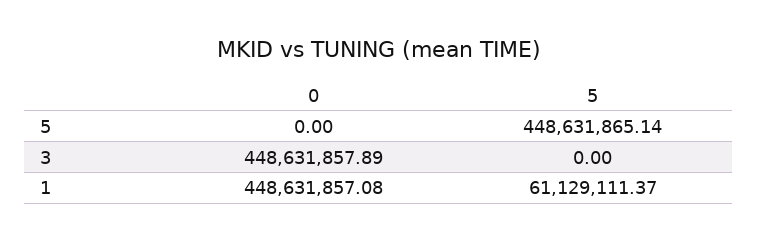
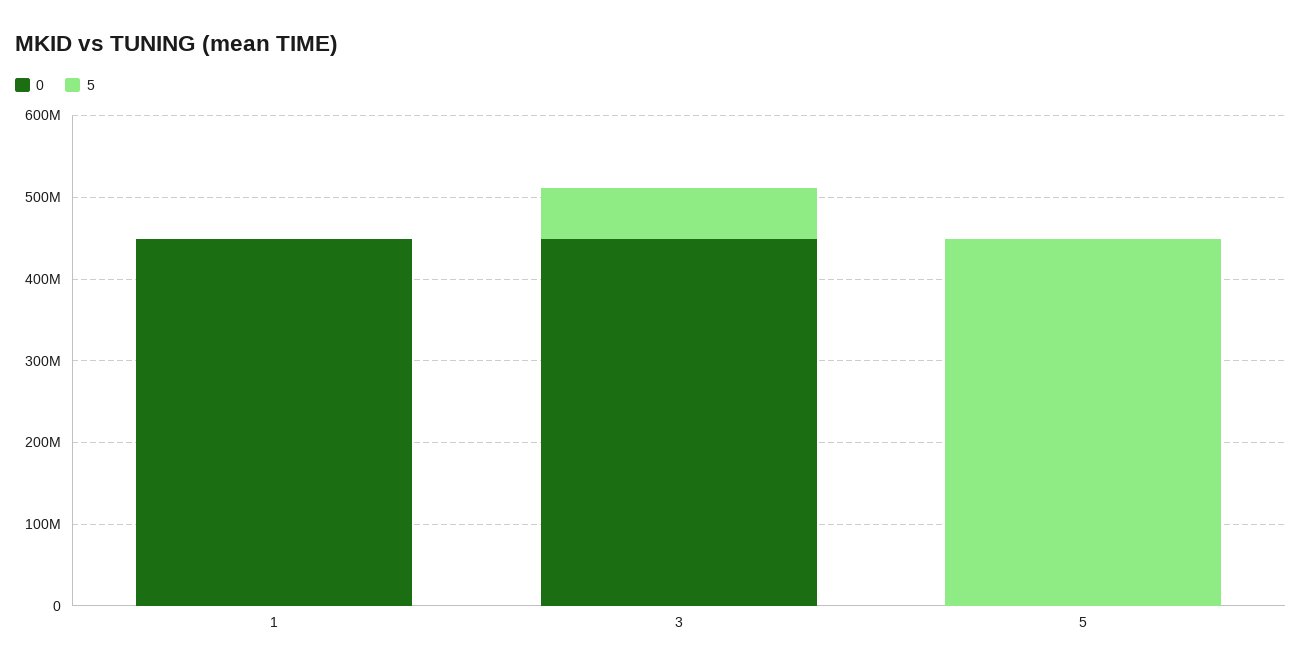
5, 3: 0 -> 60000000
5, 1: 61129111.37 -> 0

